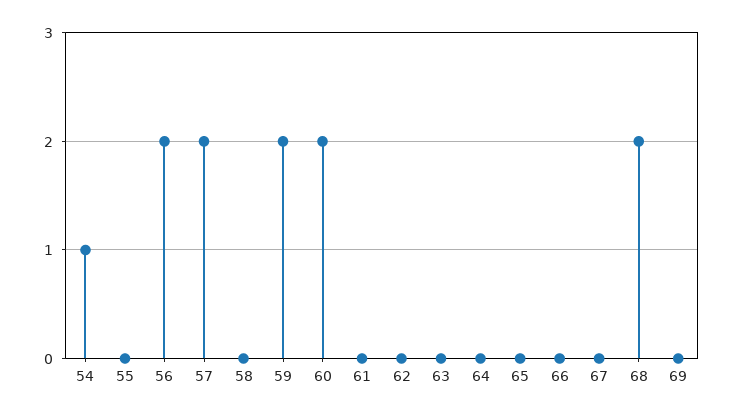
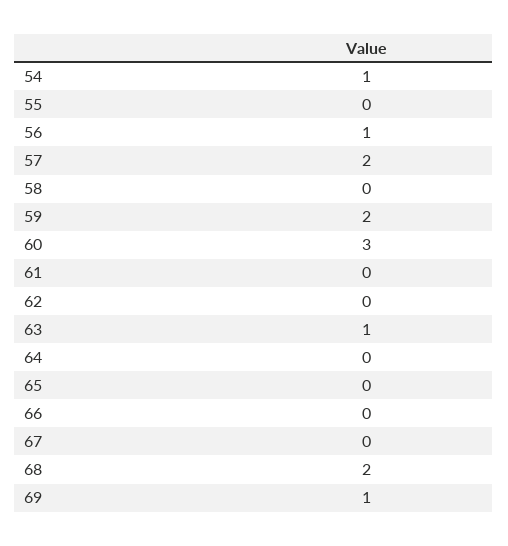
56: 2 -> 1
60: 2 -> 3
63: 0 -> 1
69: 0 -> 1

